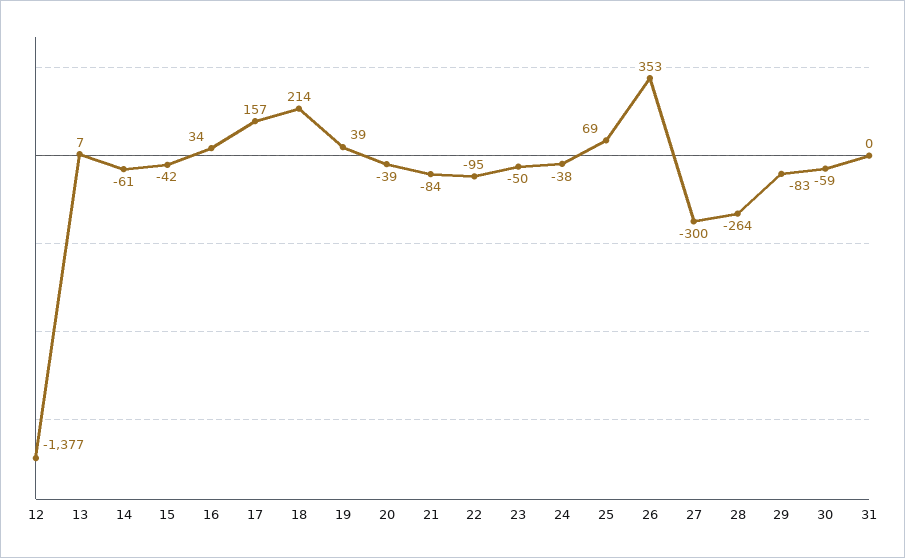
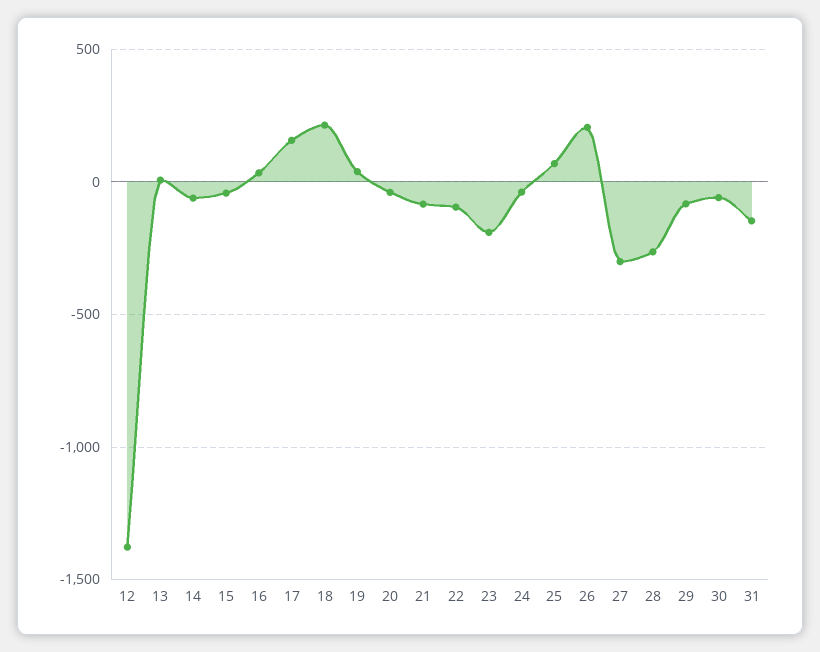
23: -50 -> -200
26: 353 -> 200
31: 0 -> -150

